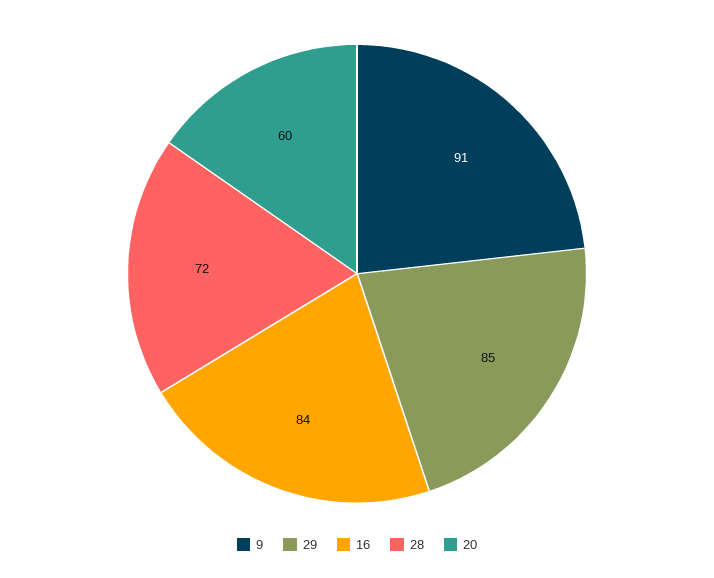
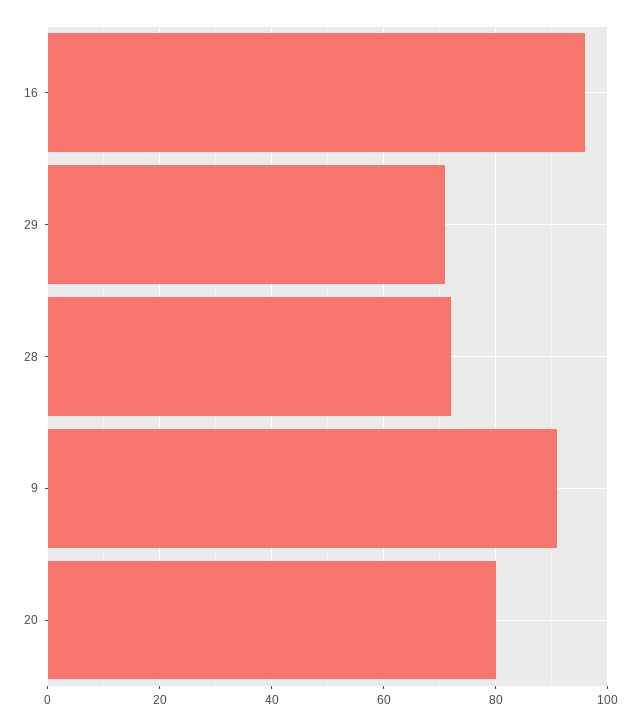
29: 85 -> 70
16: 84 -> 95
20: 60 -> 80

